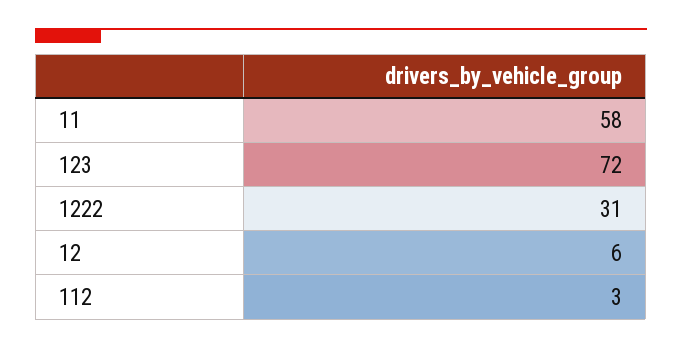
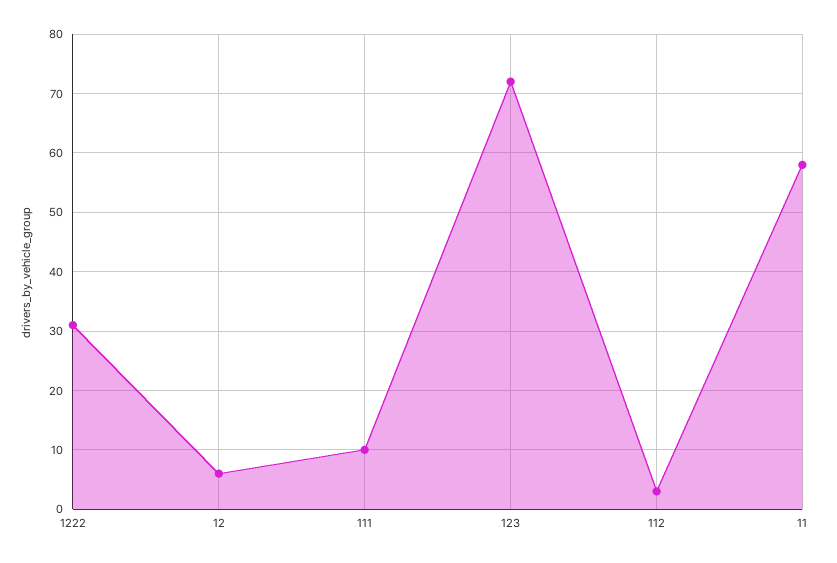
111: none -> 10

